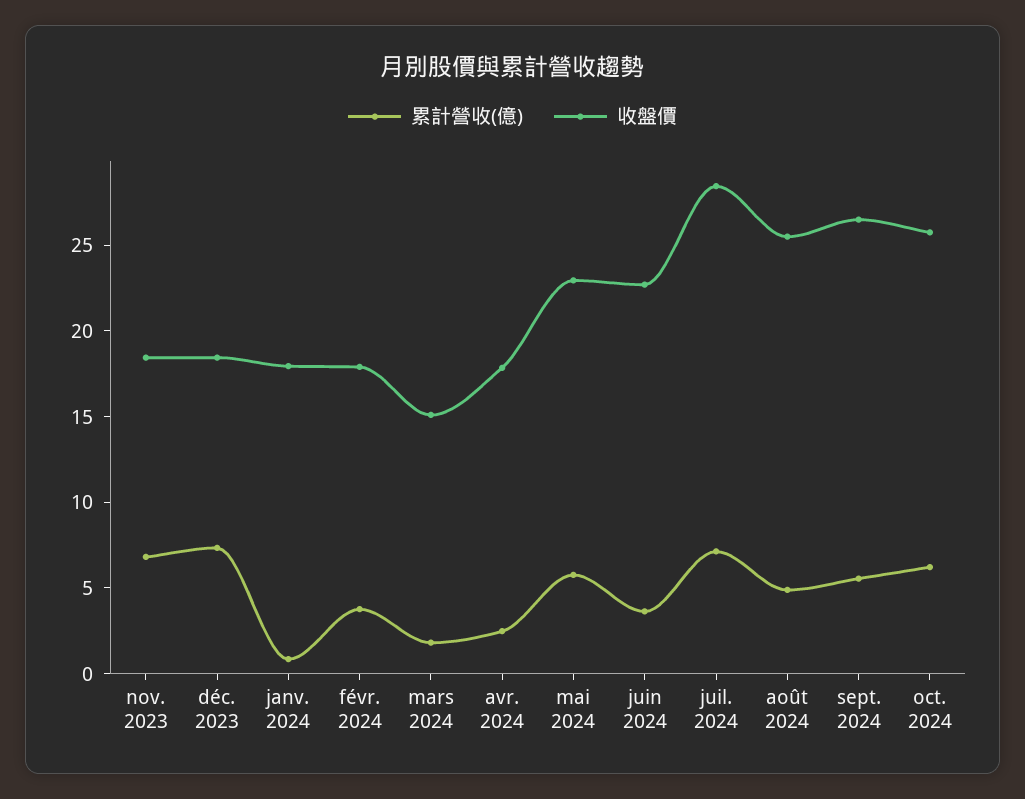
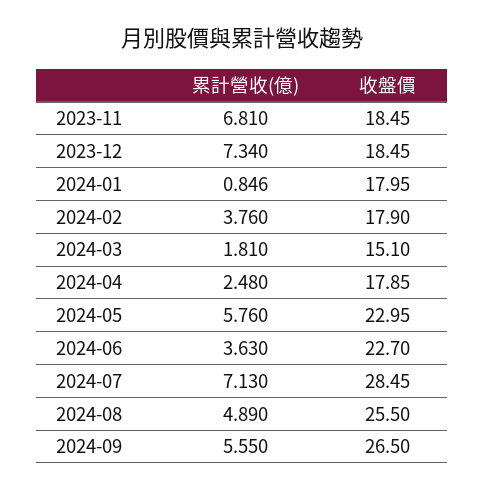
累計營收(億), oct. 2024: 6 -> none
收盤價, oct. 2024: 26 -> none

